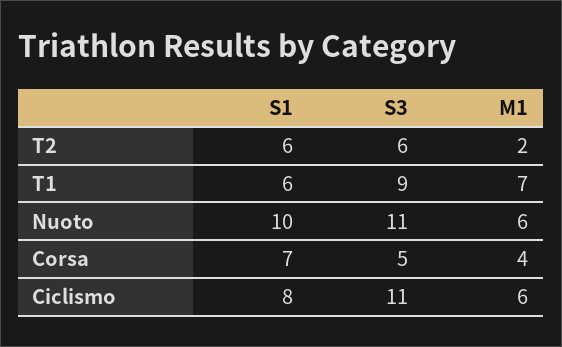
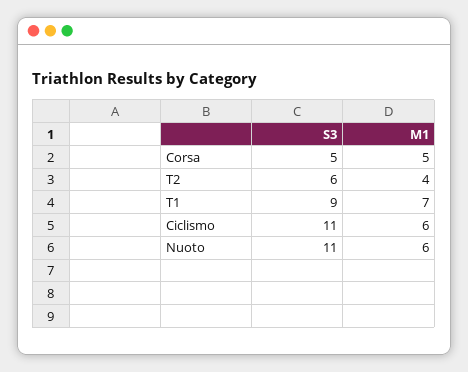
S1, T2: 6 -> none
M1, T2: 2 -> 4
S1, T1: 6 -> none
S1, Nuoto: 10 -> none
S1, Corsa: 7 -> none
M1, Corsa: 4 -> 5
S1, Ciclismo: 8 -> none

